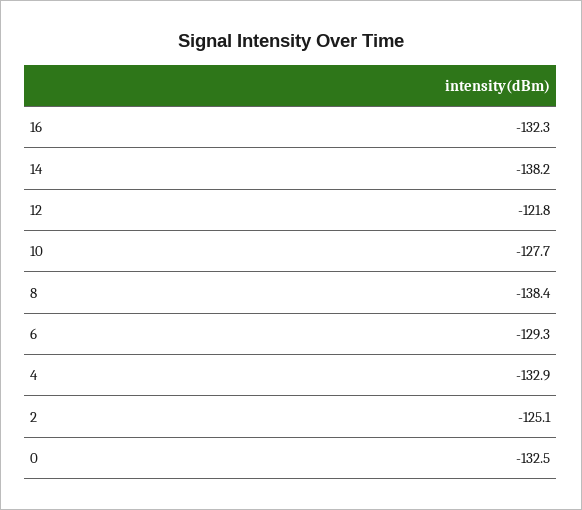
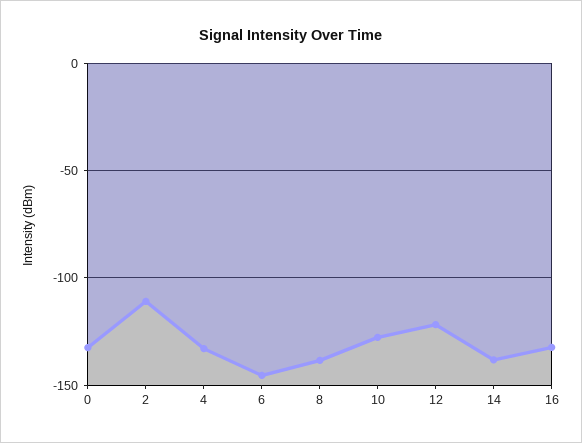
6: -129.3 -> -145
2: -125.1 -> -110

